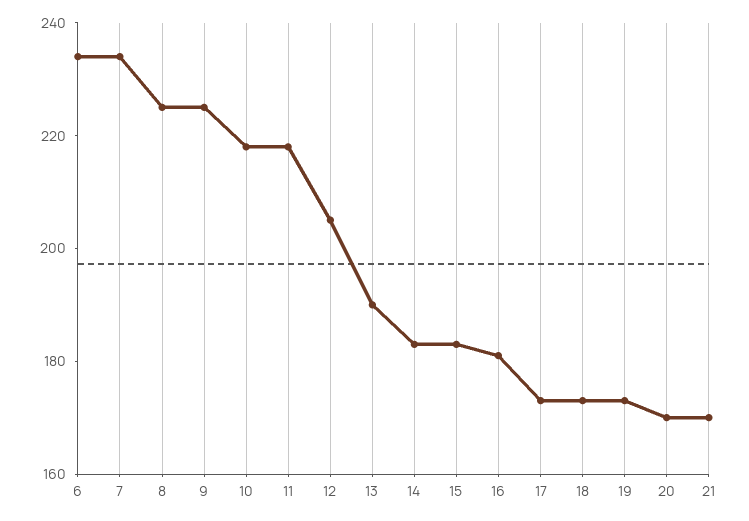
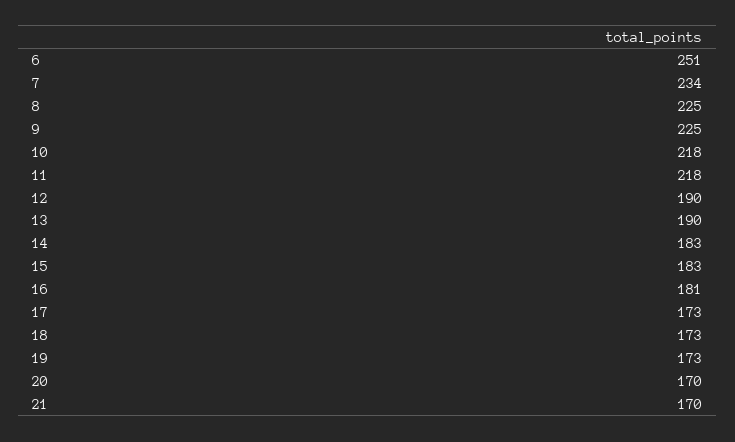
6: 235 -> 251
12: 205 -> 190

